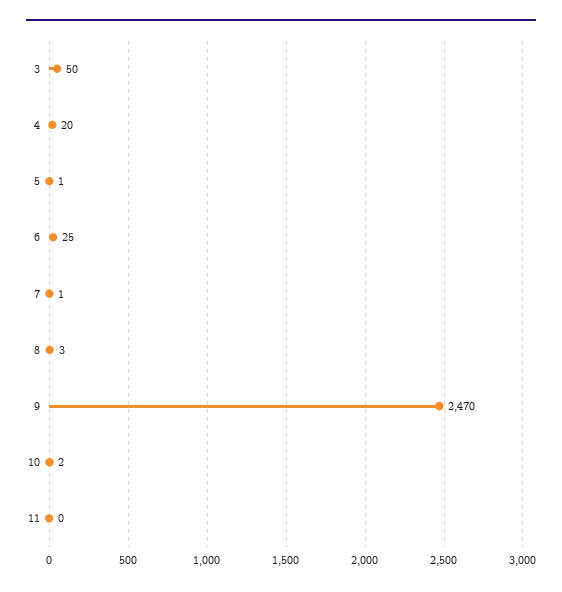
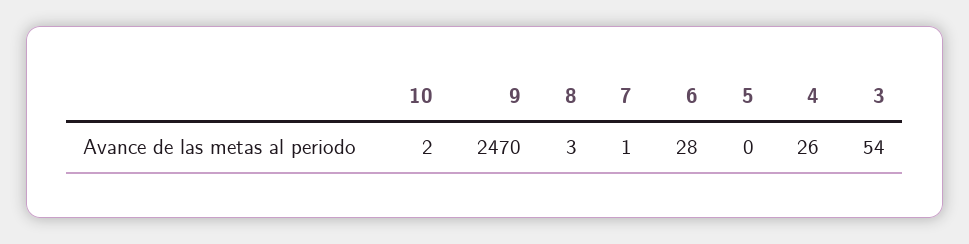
3: 50 -> 54
4: 20 -> 26
5: 1 -> 0
6: 25 -> 28
11: 0 -> none

